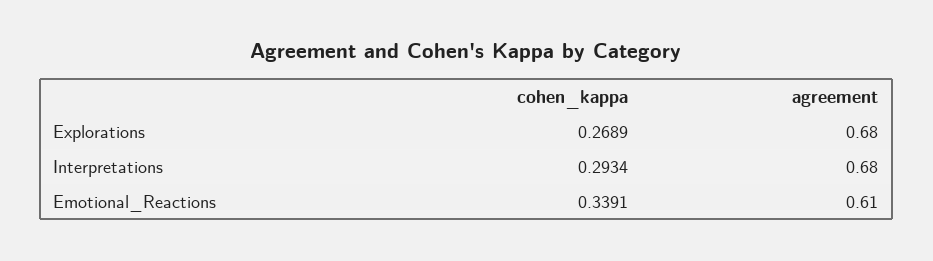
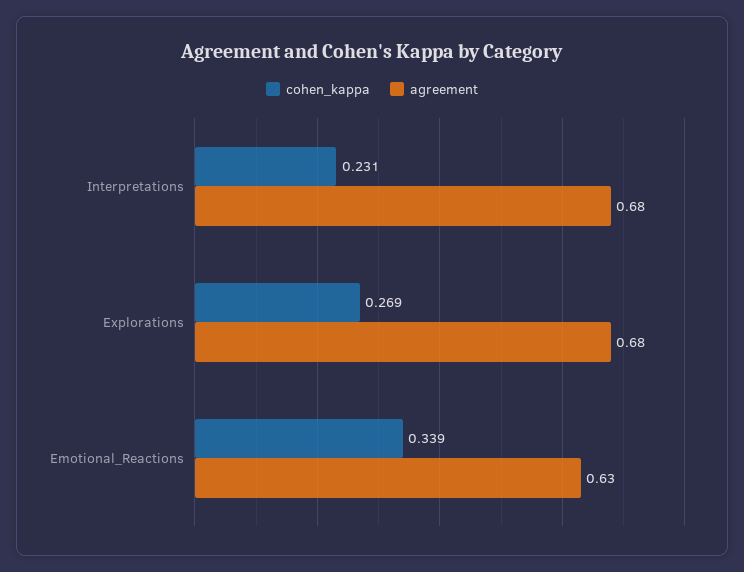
cohen_kappa, Interpretations: 0.2934 -> 0.231
agreement, Emotional_Reactions: 0.61 -> 0.63

